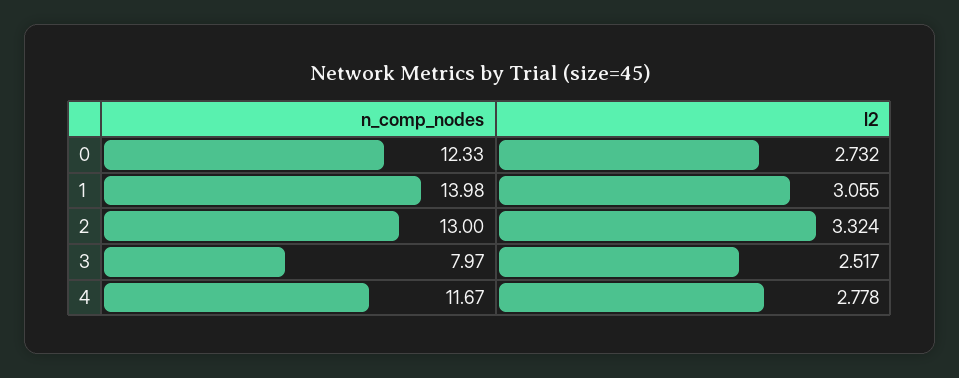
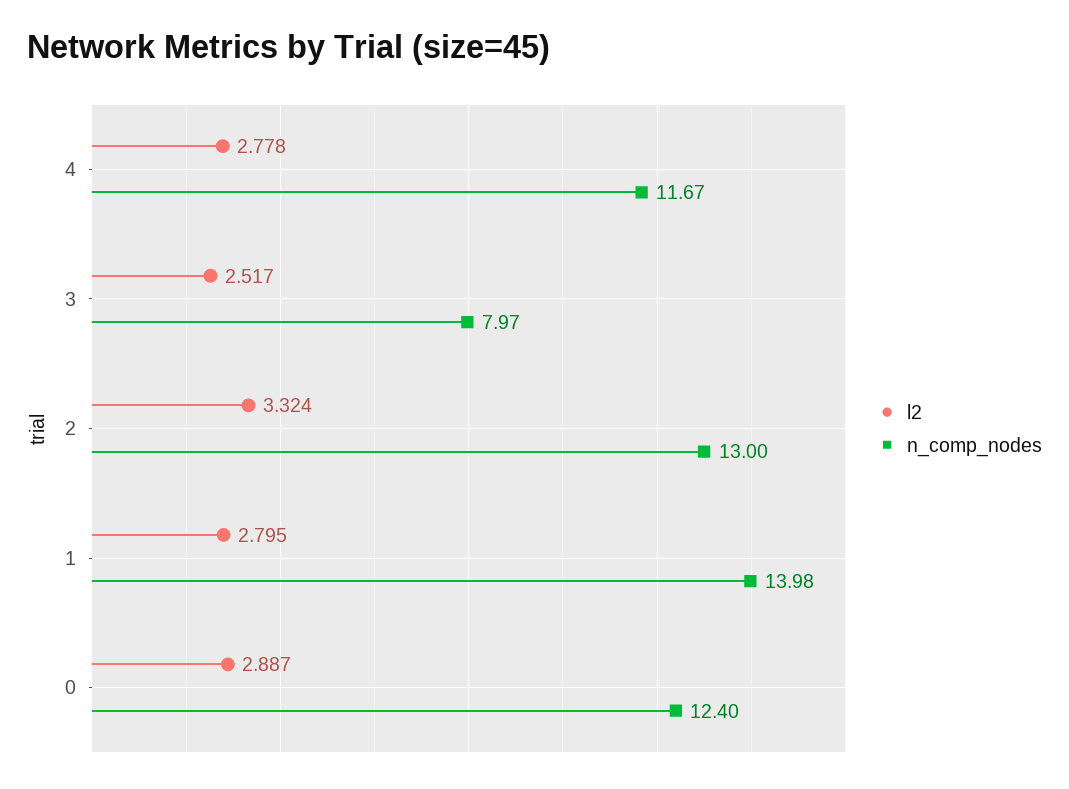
n_comp_nodes, 0: 12.33 -> 12.4
l2, 0: 2.732 -> 2.887
l2, 1: 3.055 -> 2.795

